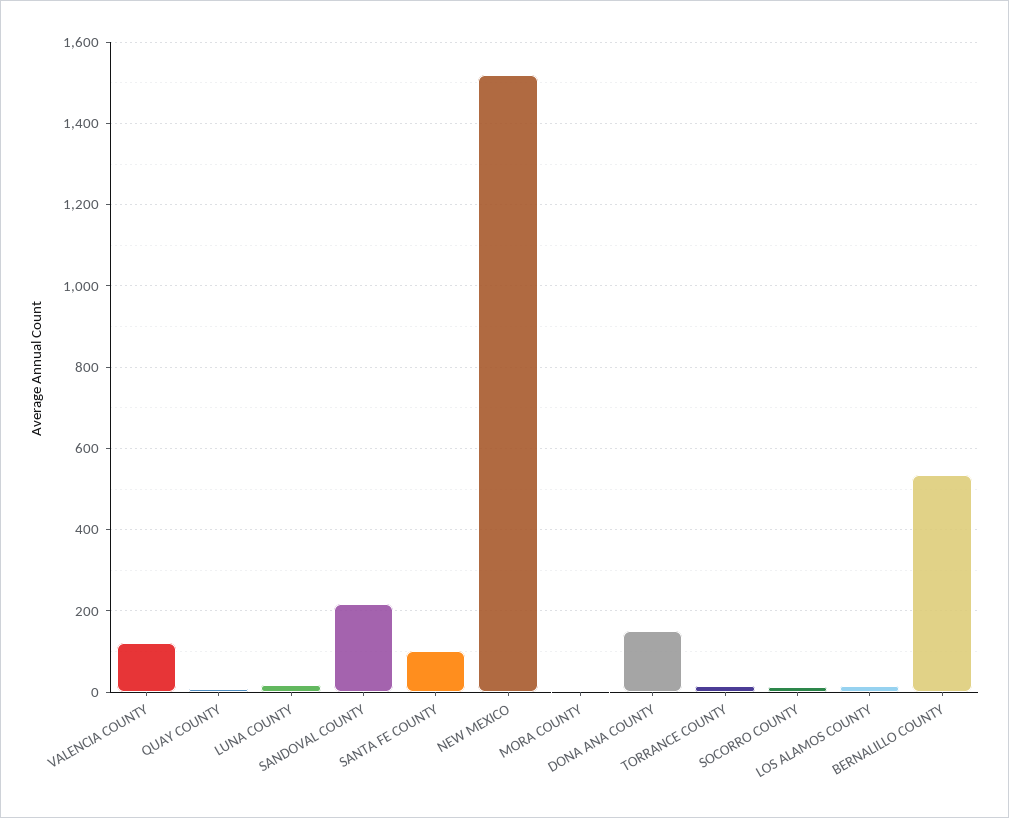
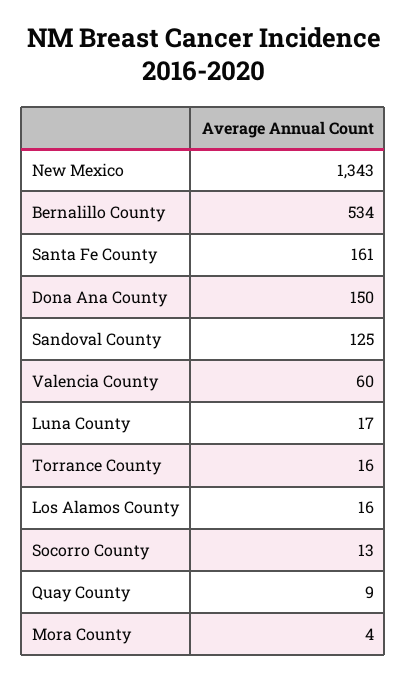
VALENCIA COUNTY: 120 -> 60
SANDOVAL COUNTY: 220 -> 125
SANTA FE COUNTY: 100 -> 161
NEW MEXICO: 1520 -> 1343

